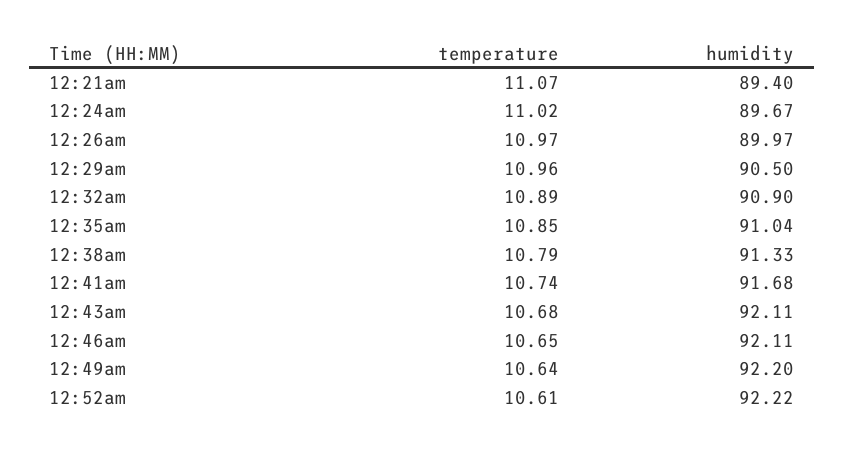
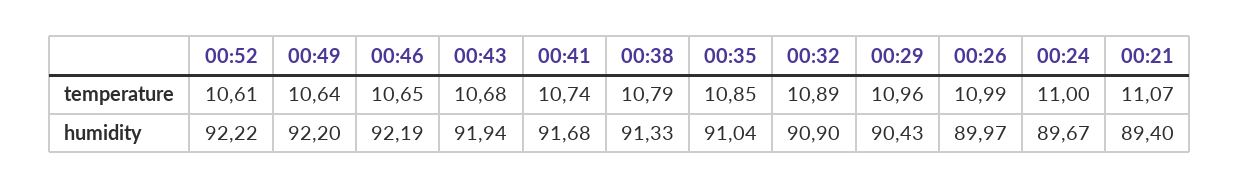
temperature, 12:24am: 11.02 -> 11
temperature, 12:26am: 10.97 -> 10.99
humidity, 12:29am: 90.5 -> 90.43
humidity, 12:43am: 92.11 -> 91.94
humidity, 12:46am: 92.11 -> 92.19

